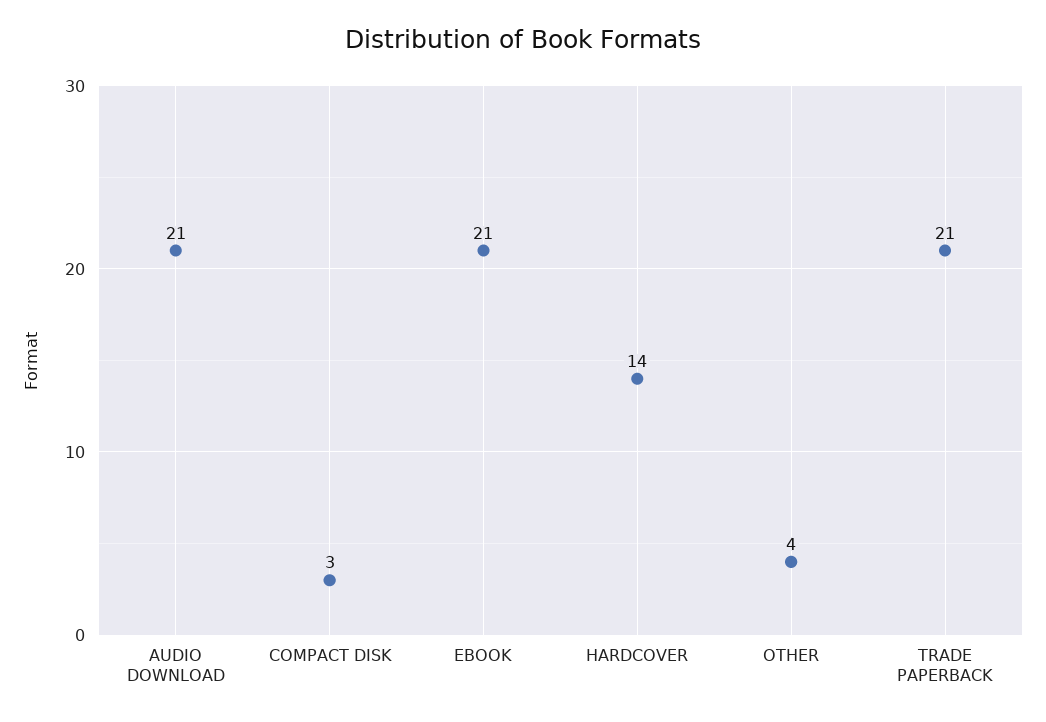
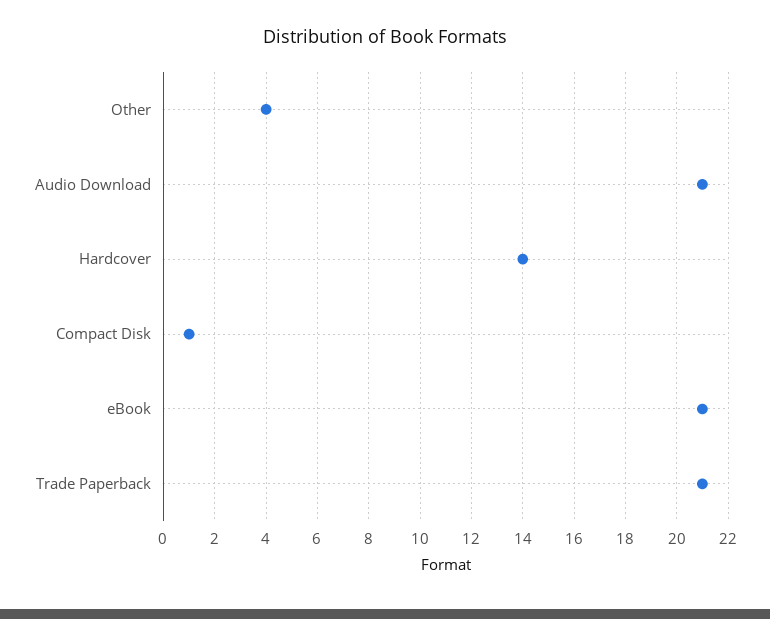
COMPACT DISK: 3 -> 1

